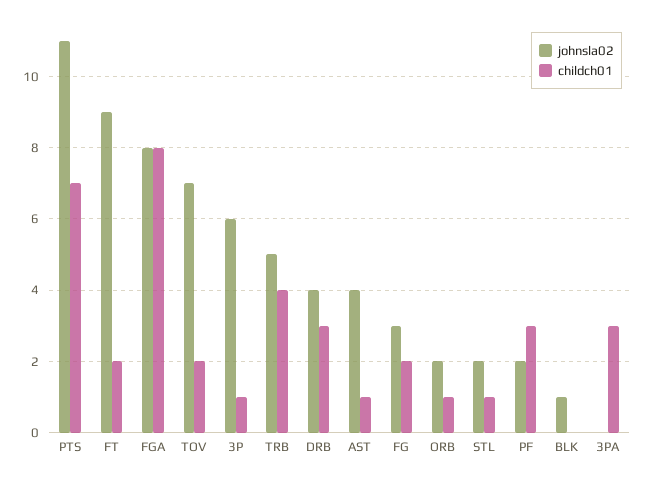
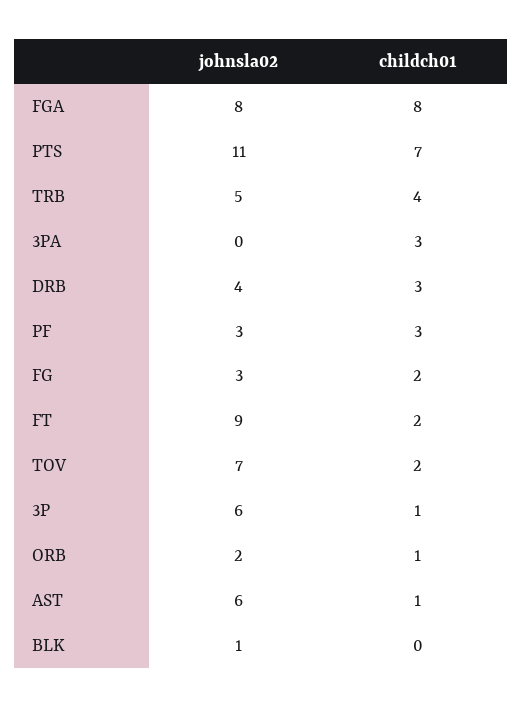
johnsla02, AST: 4 -> 6
johnsla02, STL: 2 -> none
childch01, STL: 1 -> none
johnsla02, PF: 2 -> 3

